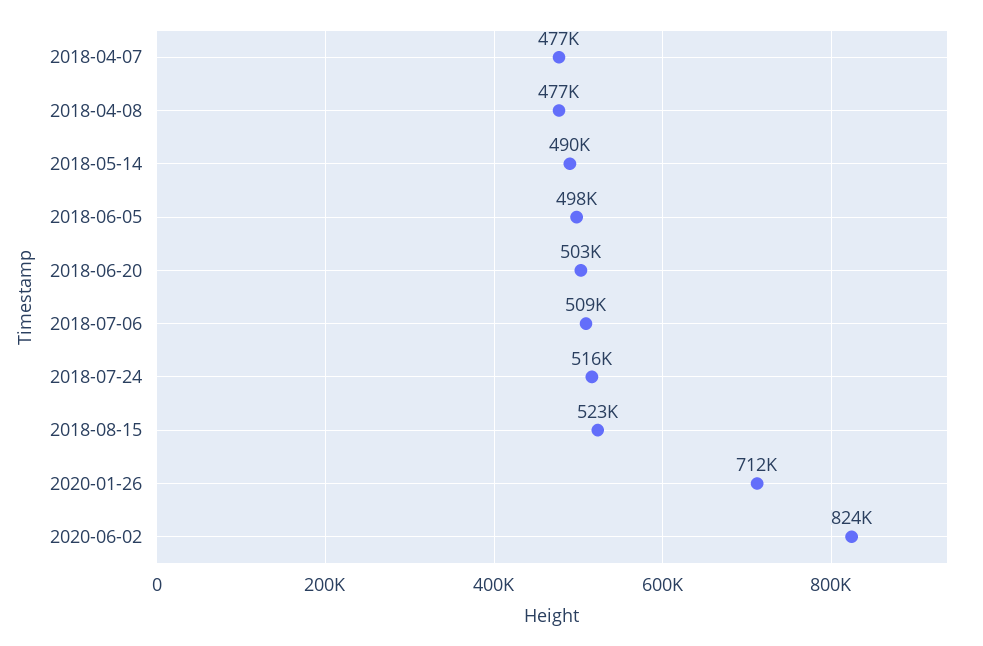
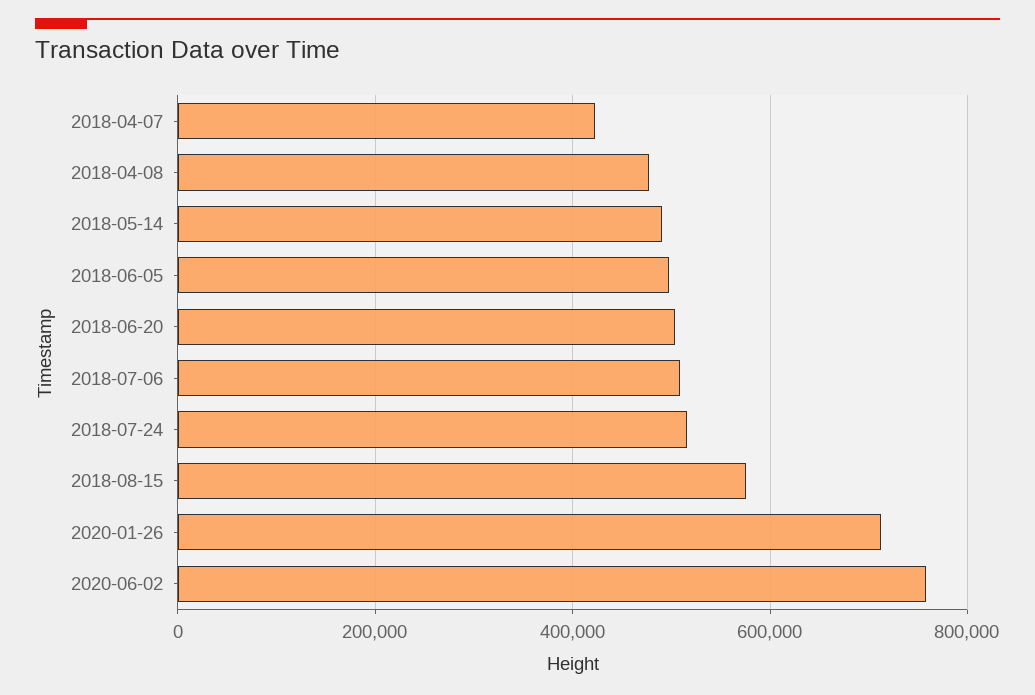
2018-04-07: 477000 -> 420000
2018-08-15: 523000 -> 580000
2020-06-02: 824000 -> 760000

